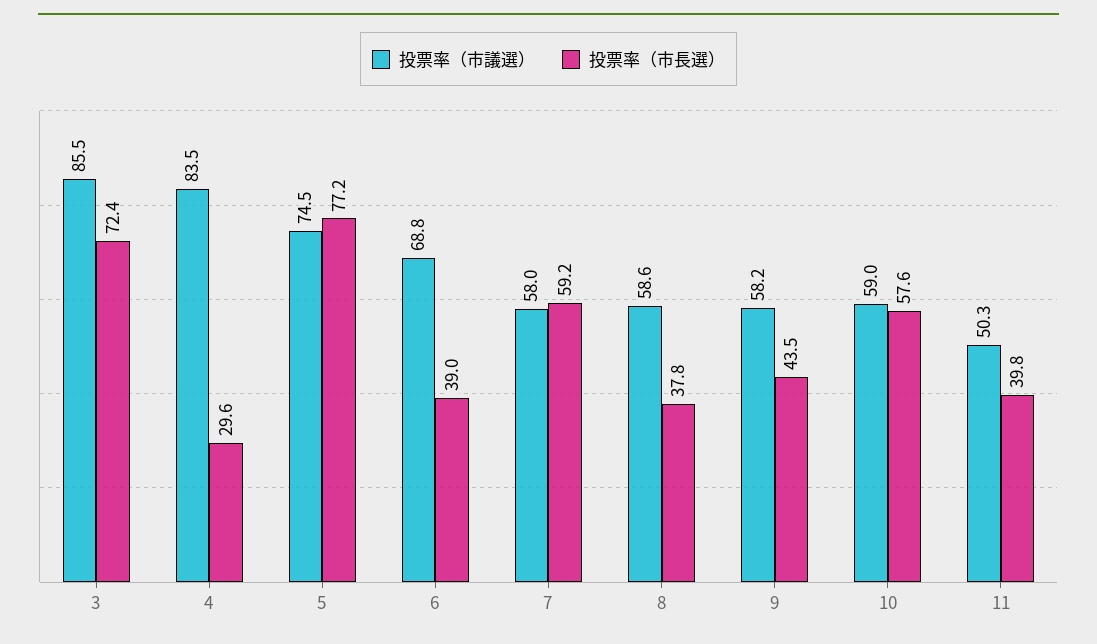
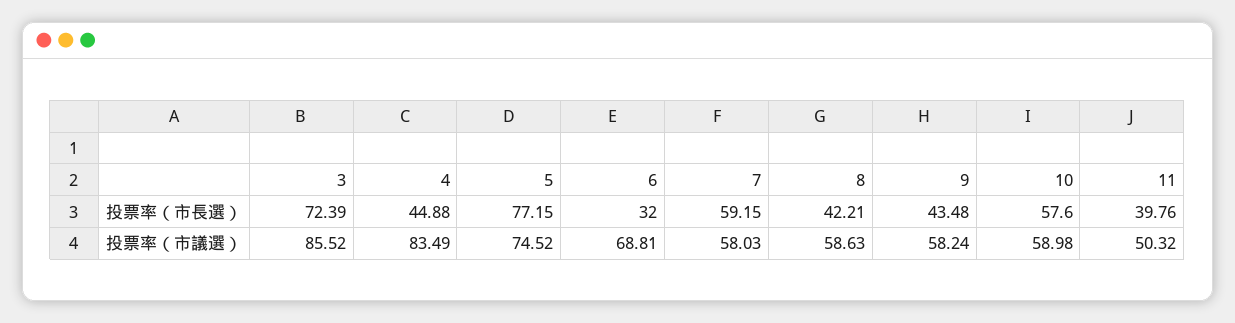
投票率（市長選）, 4: 29.6 -> 44.88
投票率（市長選）, 6: 39 -> 32
投票率（市長選）, 8: 37.8 -> 42.21

